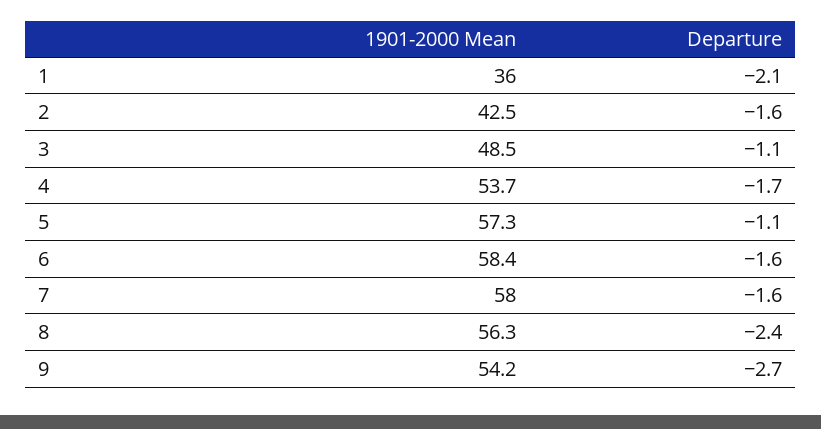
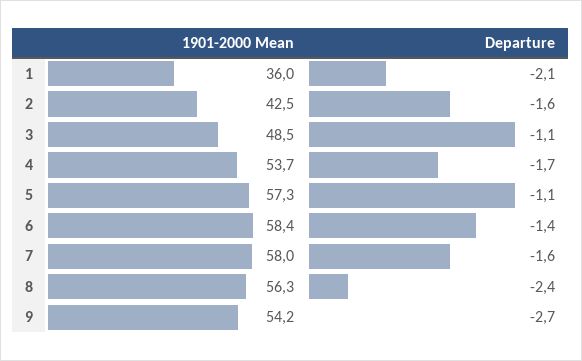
Departure, 6: -1.6 -> -1.4

